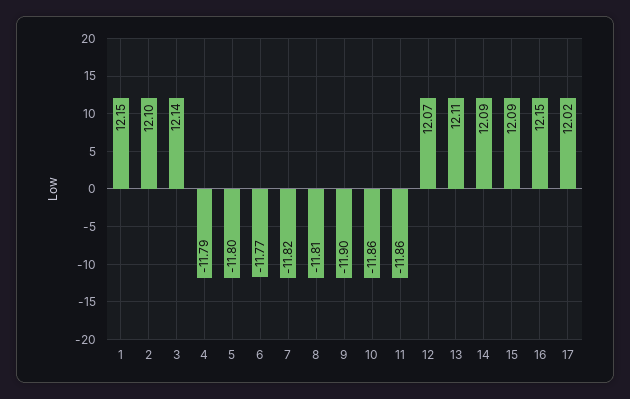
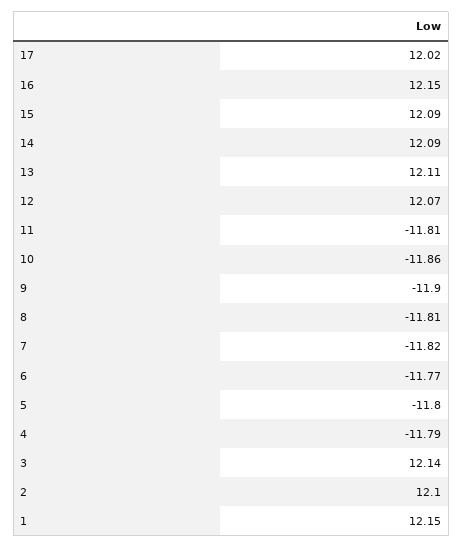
11: -11.86 -> -11.81

